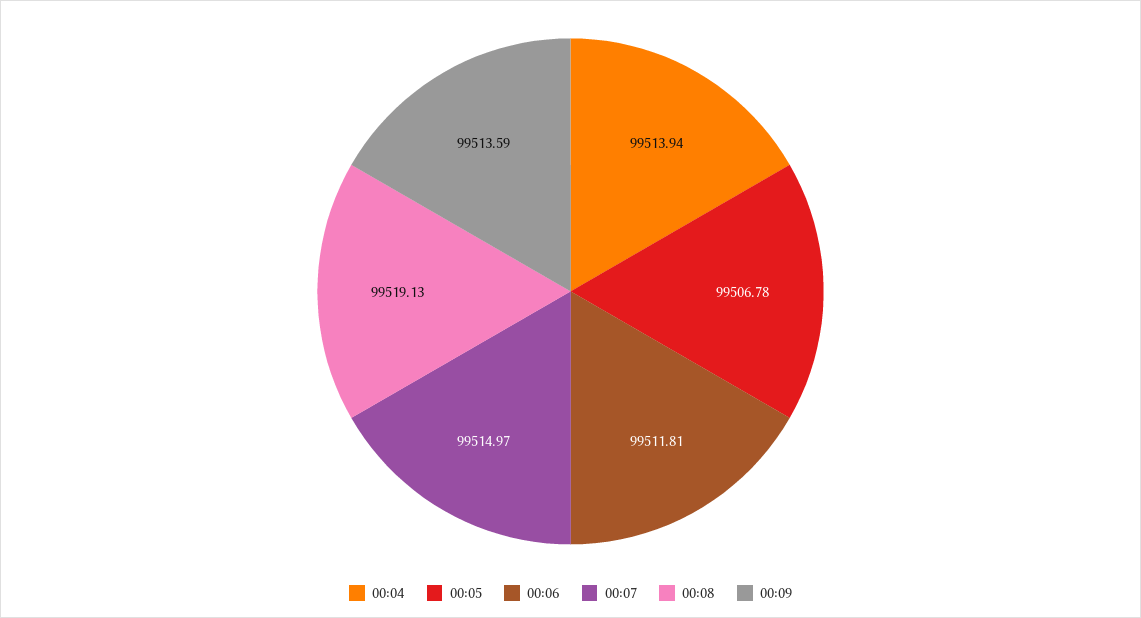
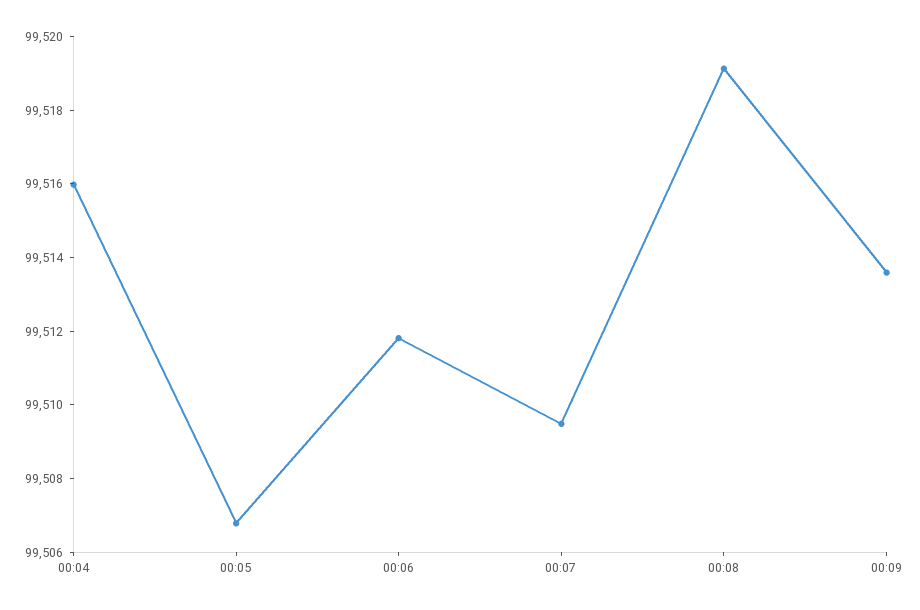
00:04: 99513.94 -> 99516
00:07: 99514.97 -> 99509.5

